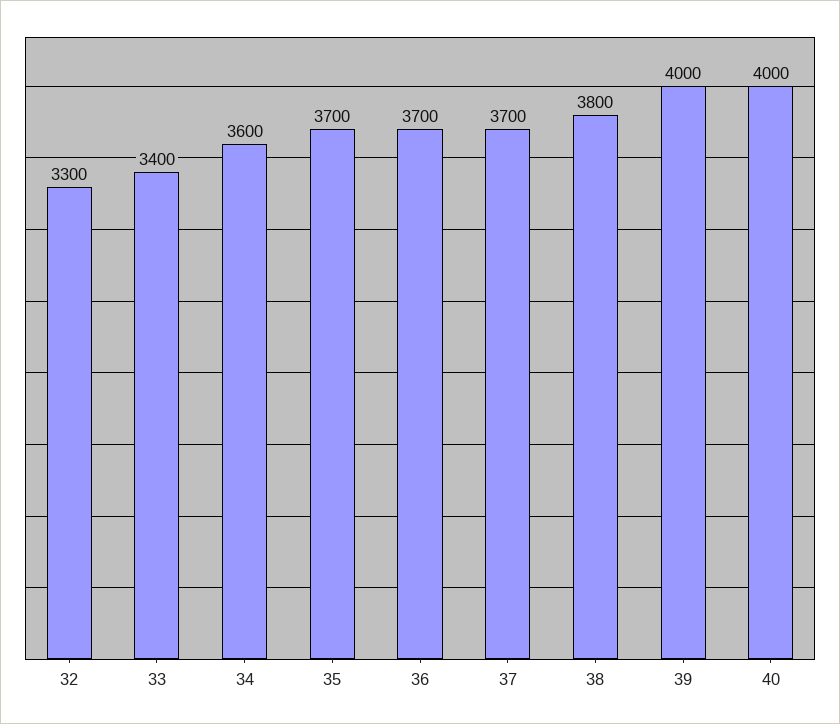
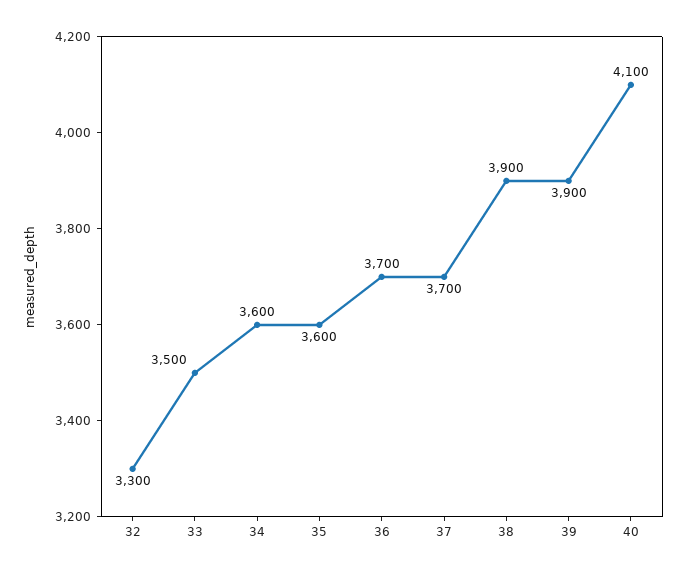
33: 3400 -> 3500
35: 3700 -> 3600
38: 3800 -> 3900
39: 4000 -> 3900
40: 4000 -> 4100

